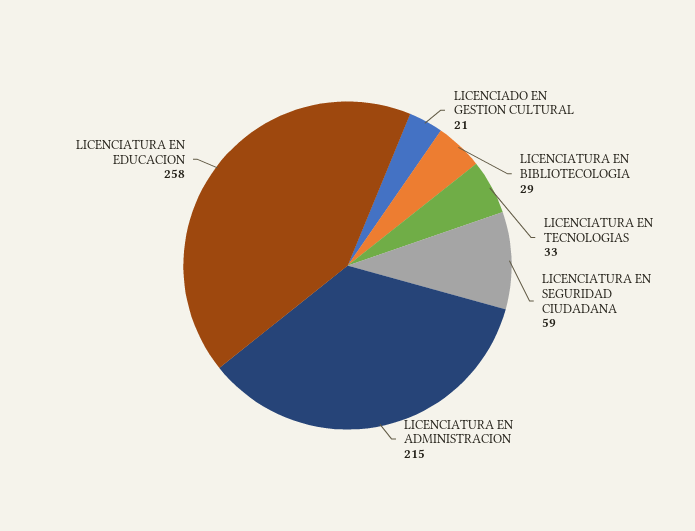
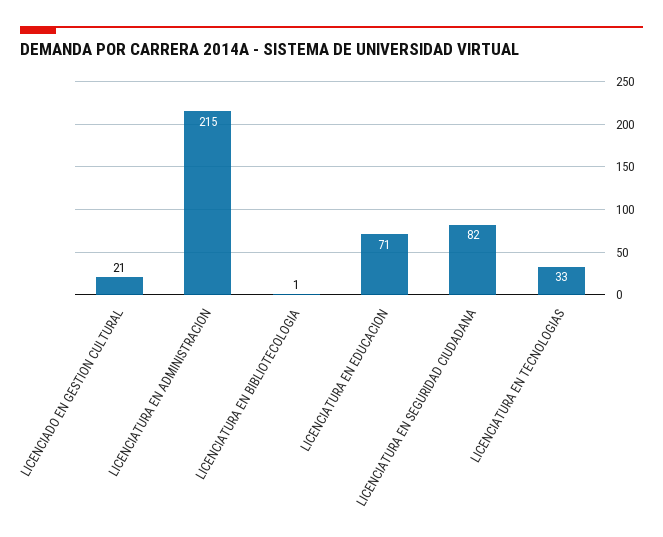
LICENCIATURA EN BIBLIOTECOLOGIA: 29 -> 1
LICENCIATURA EN SEGURIDAD CIUDADANA: 59 -> 82
LICENCIATURA EN EDUCACION: 258 -> 71

